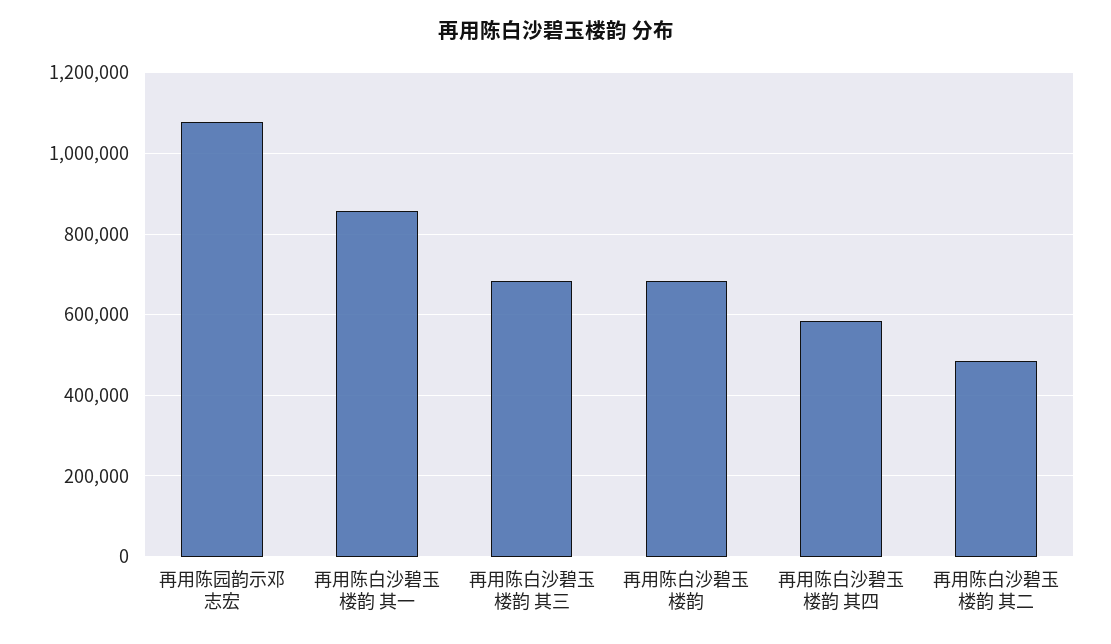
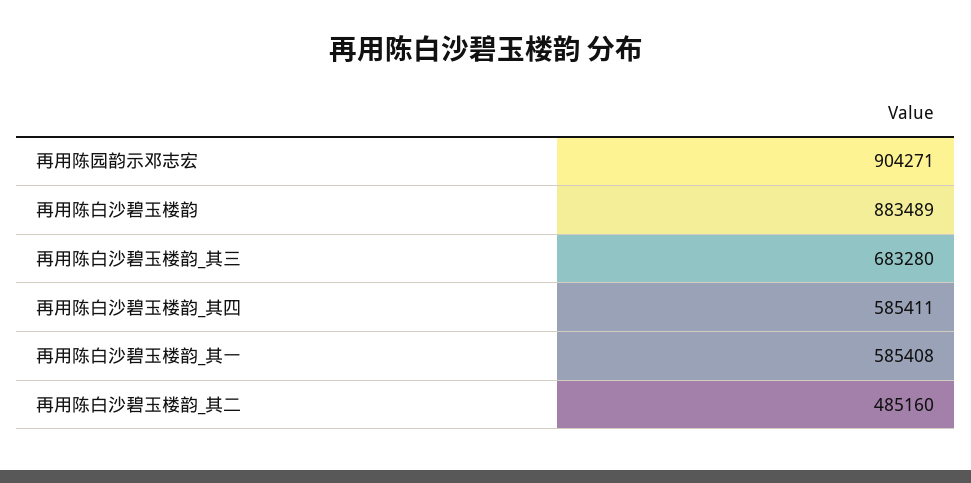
再用陈园韵示邓志宏: 1080000 -> 904271
再用陈白沙碧玉楼韵 其一: 860000 -> 585408
再用陈白沙碧玉楼韵: 680000 -> 883489

